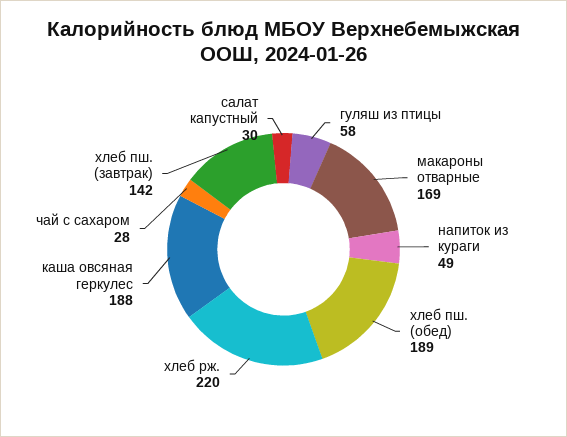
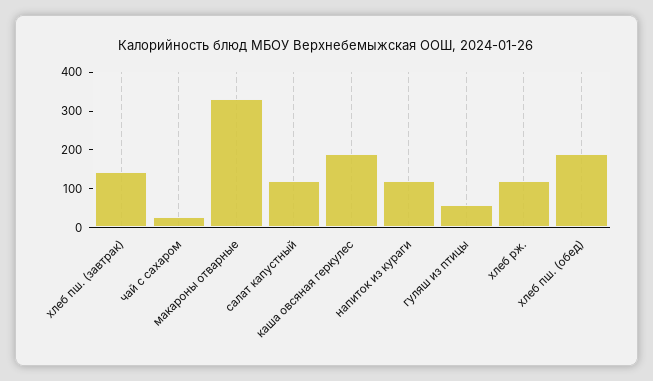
макароны отварные: 169 -> 325
напиток из кураги: 49 -> 125
хлеб рж.: 220 -> 125
салат капустный: 30 -> 125

